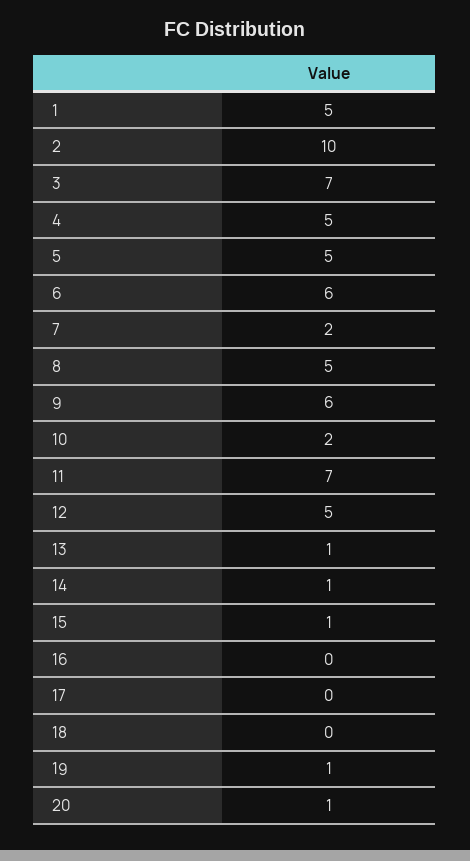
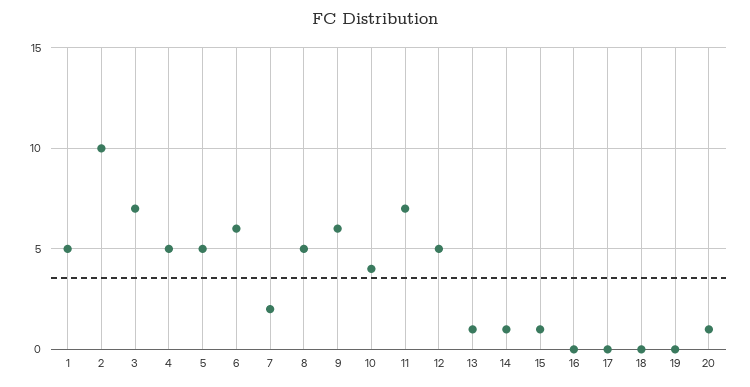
10: 2 -> 4
19: 1 -> 0

